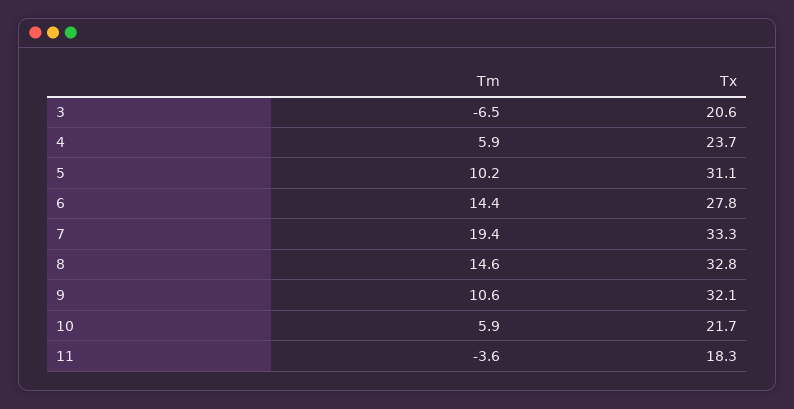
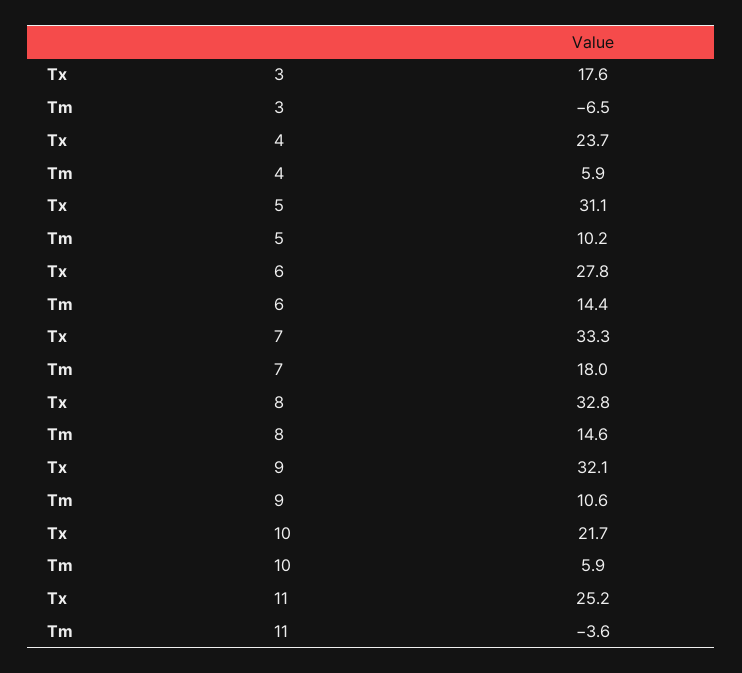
Tx, 3: 20.6 -> 17.6
Tm, 7: 19.4 -> 18
Tx, 11: 18.3 -> 25.2

